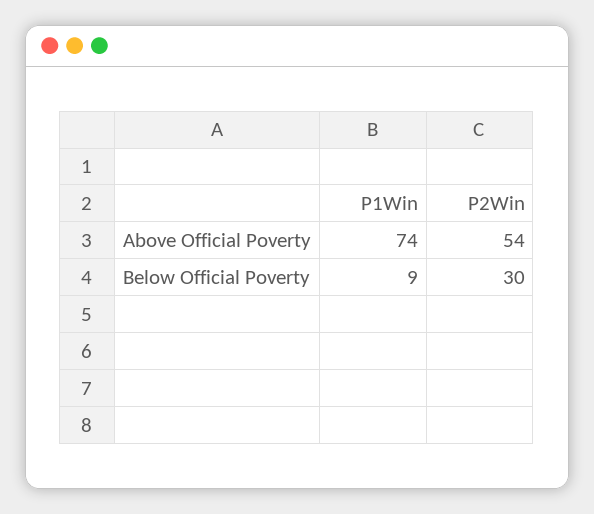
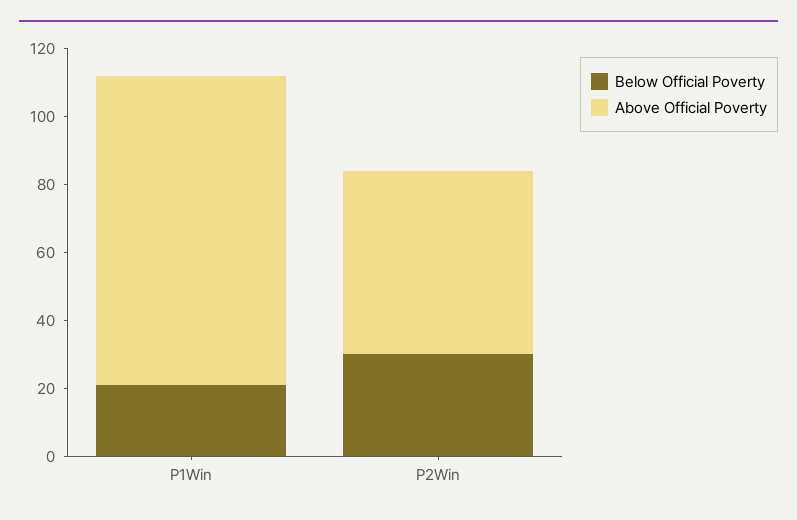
Above Official Poverty, P1Win: 74 -> 90
Below Official Poverty, P1Win: 9 -> 20

